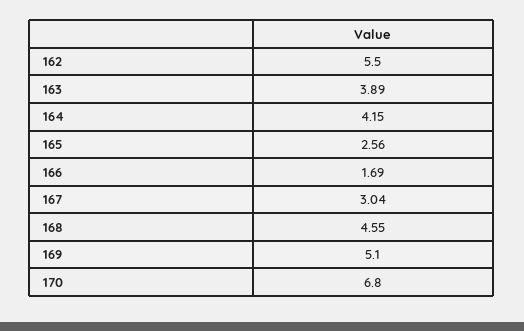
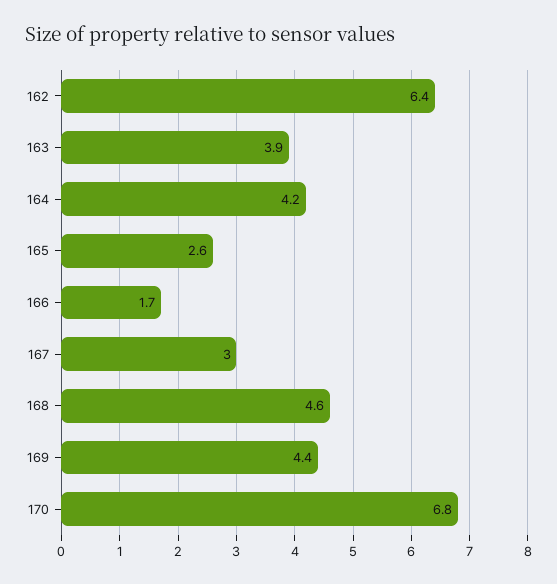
162: 5.5 -> 6.4
169: 5.1 -> 4.4

